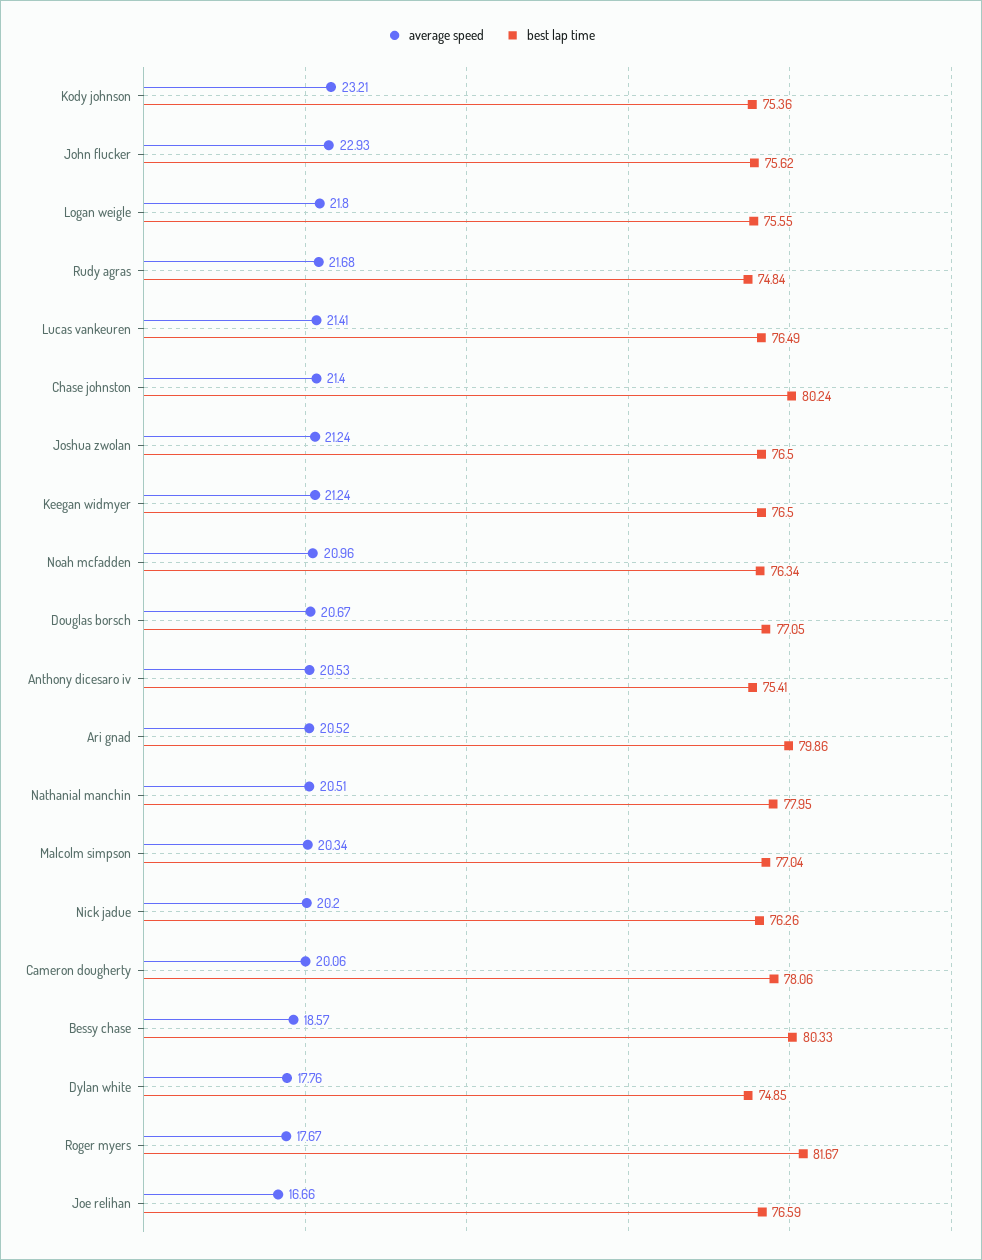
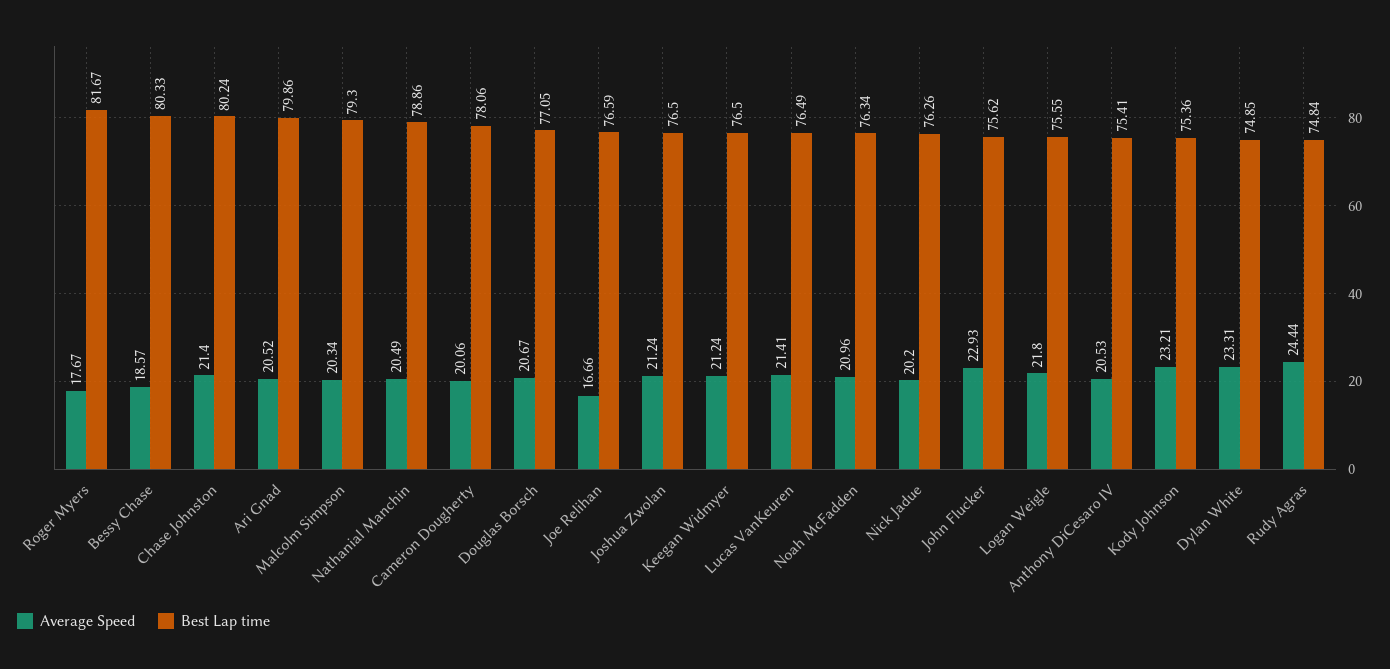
average speed, Rudy agras: 21.68 -> 24.44
average speed, Nathanial manchin: 20.51 -> 20.49
best lap time, Nathanial manchin: 77.95 -> 78.86
best lap time, Malcolm simpson: 77.04 -> 79.3
average speed, Dylan white: 17.76 -> 23.31

